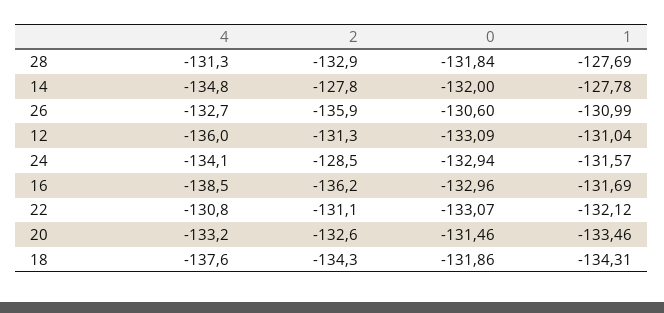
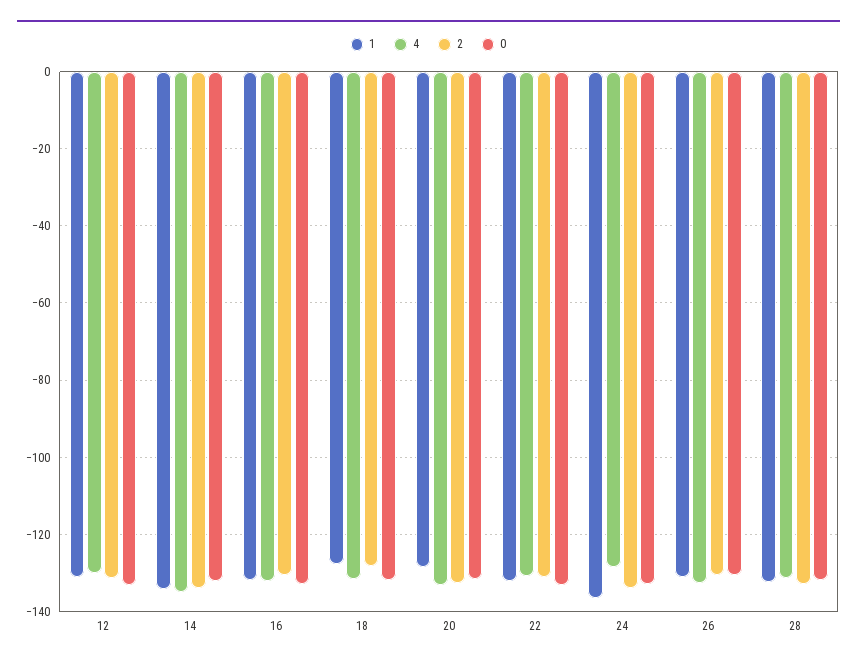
1, 28: -127.69 -> -132
2, 14: -127.8 -> -134
1, 14: -127.78 -> -134
2, 26: -135.9 -> -130
4, 12: -136 -> -130
4, 24: -134.1 -> -128
2, 24: -128.5 -> -134
1, 24: -131.57 -> -136
4, 16: -138.5 -> -132
2, 16: -136.2 -> -130
1, 20: -133.46 -> -128
4, 18: -137.6 -> -132
2, 18: -134.3 -> -128
1, 18: -134.31 -> -128

